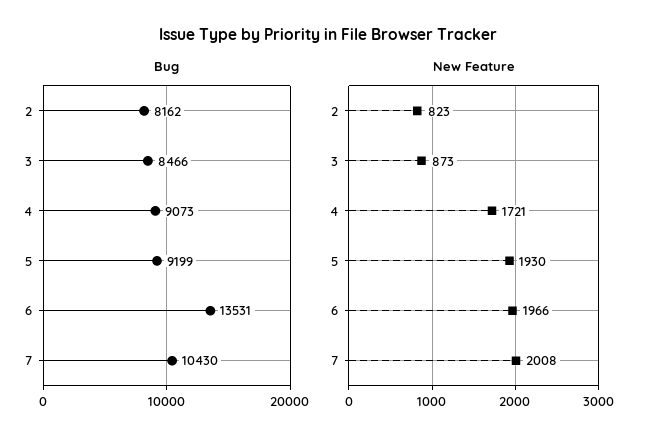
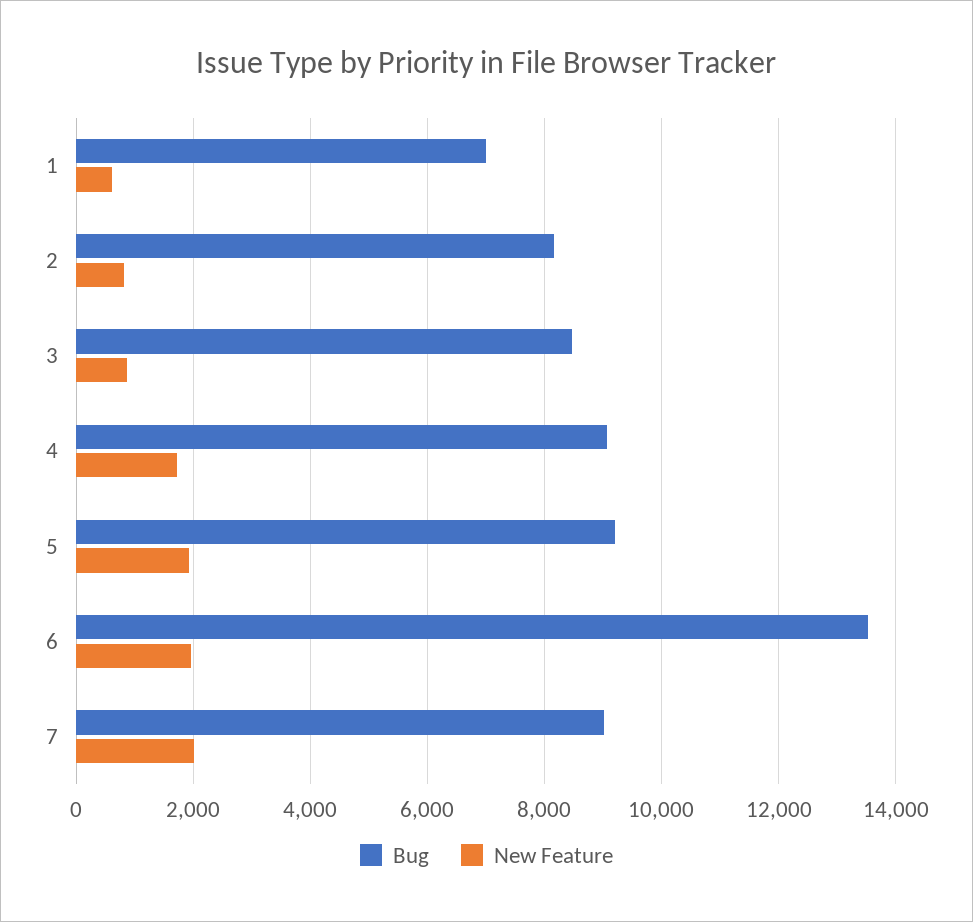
Bug, 7: 10430 -> 9000
Bug, 1: none -> 7000
New Feature, 1: none -> 600

